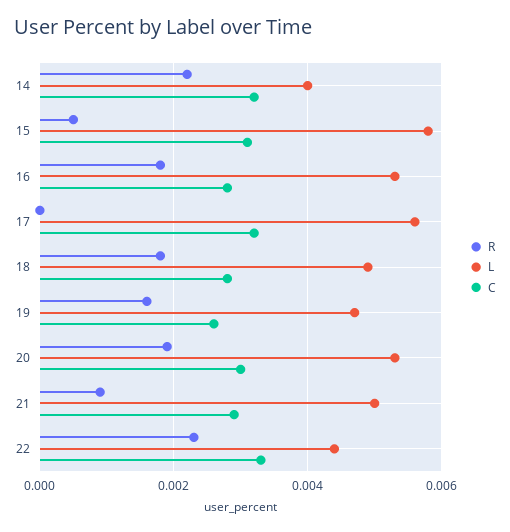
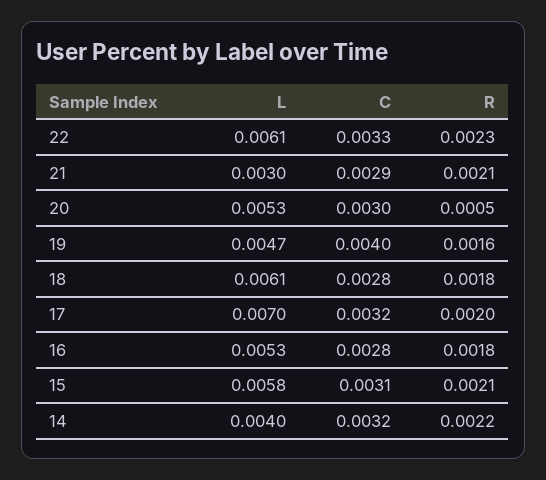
R, 15: 0.0005 -> 0.0021
R, 17: 0 -> 0.002
L, 17: 0.0055 -> 0.007
L, 18: 0.005 -> 0.0061
C, 19: 0.0025 -> 0.004
R, 20: 0.002 -> 0.0005
R, 21: 0.001 -> 0.0021
L, 21: 0.005 -> 0.003
L, 22: 0.0045 -> 0.0061

